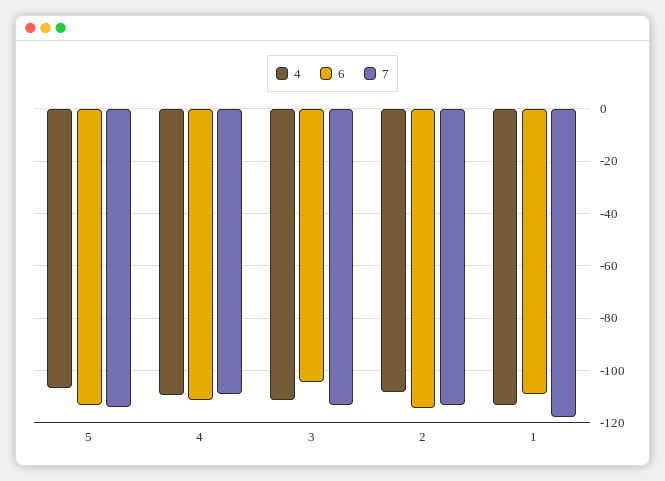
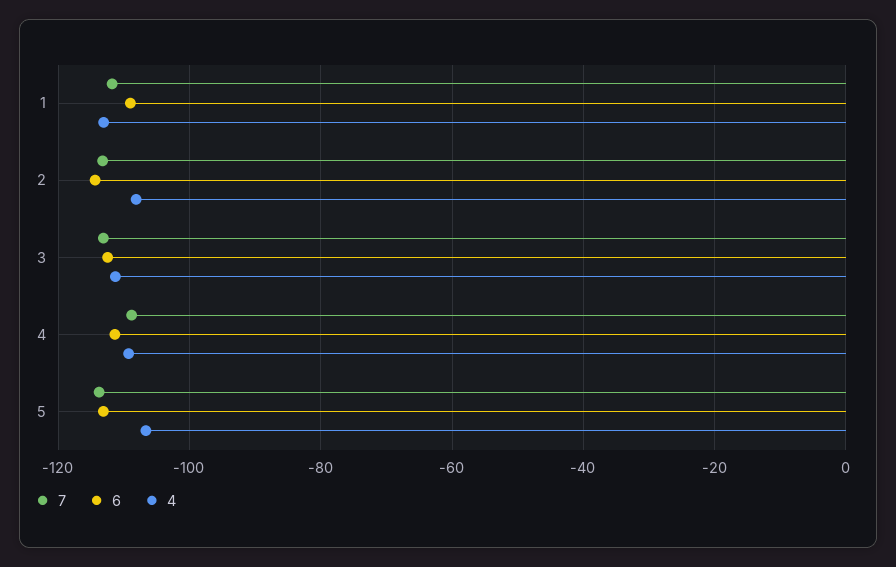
6, 3: -105 -> -112
7, 1: -117.5 -> -112

